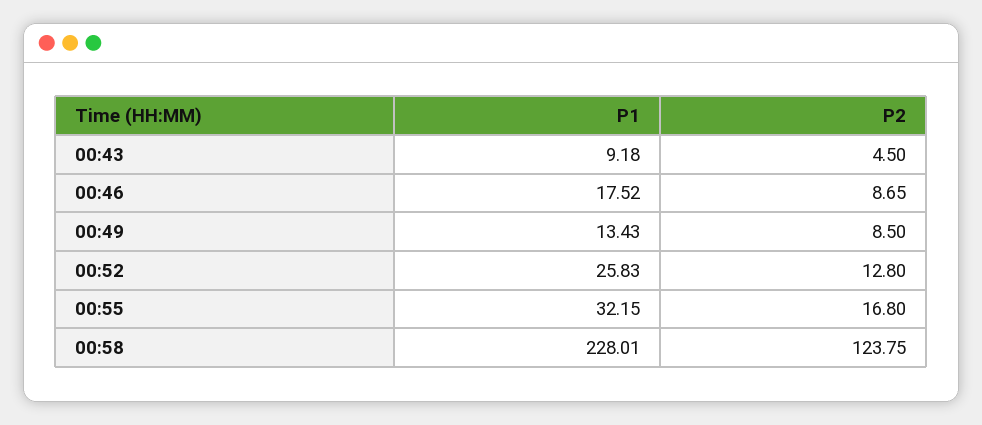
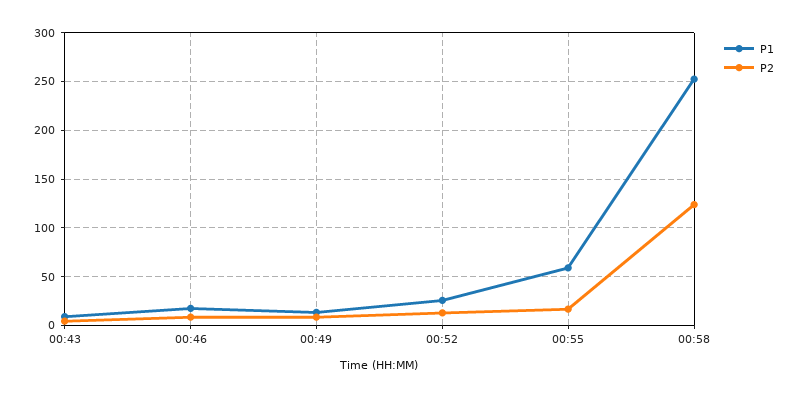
P1, 00:55: 32.15 -> 60
P1, 00:58: 228.01 -> 250

